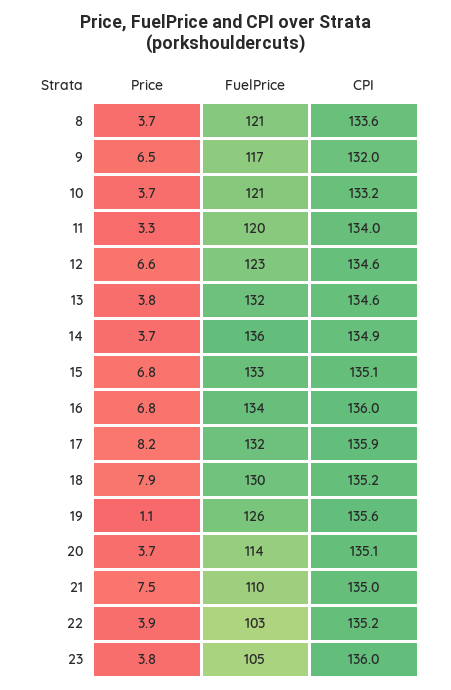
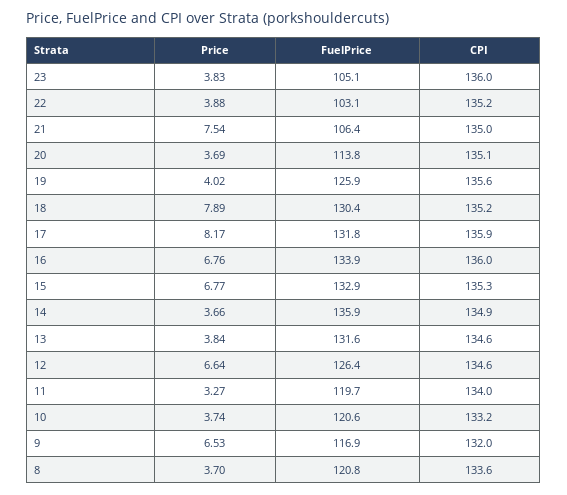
FuelPrice, 12: 123 -> 126.4
CPI, 15: 135.1 -> 135.3
Price, 19: 1.1 -> 4.02
FuelPrice, 21: 110 -> 106.4

